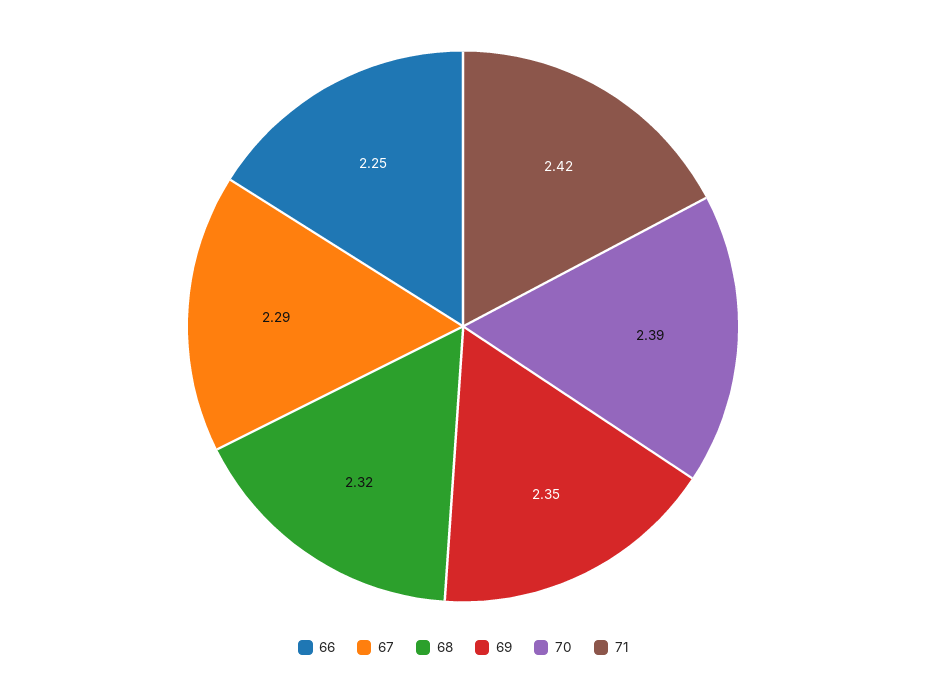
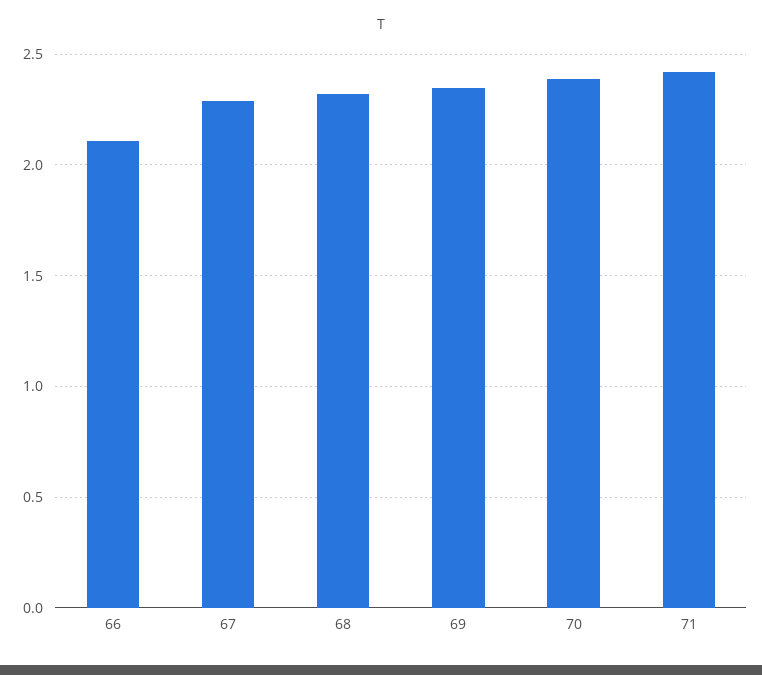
66: 2.25 -> 2.1

